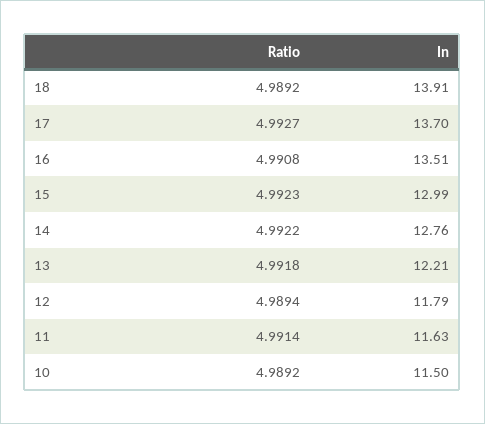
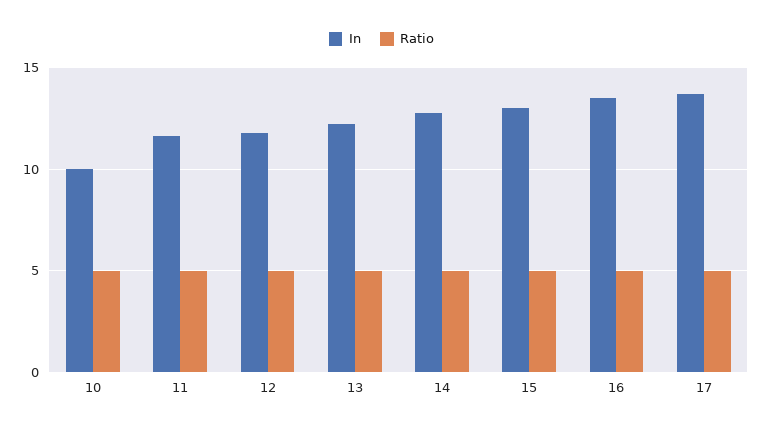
Ratio, 18: 4.9892 -> none
In, 18: 13.91 -> none
In, 10: 11.5 -> 10

